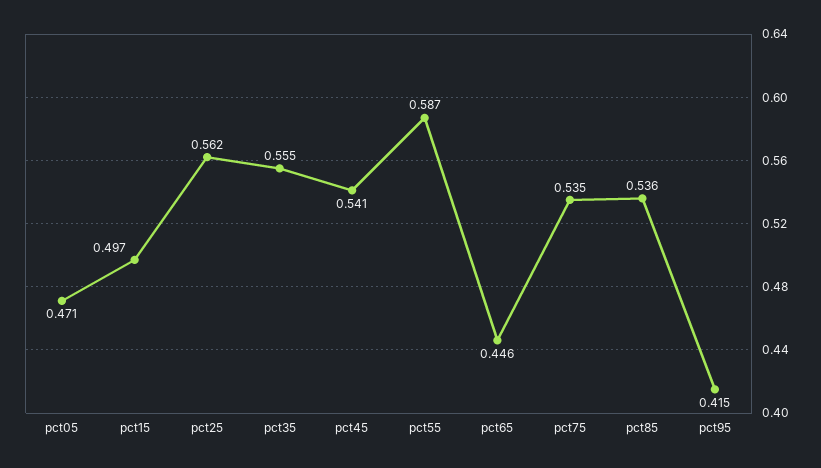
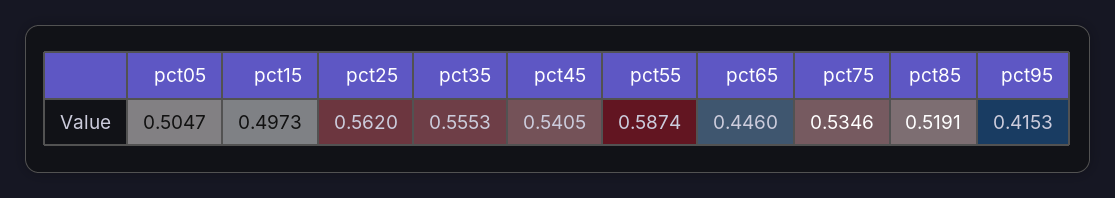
pct05: 0.471 -> 0.5047
pct85: 0.536 -> 0.5191

